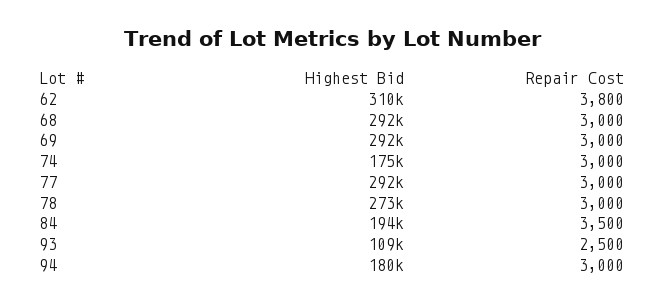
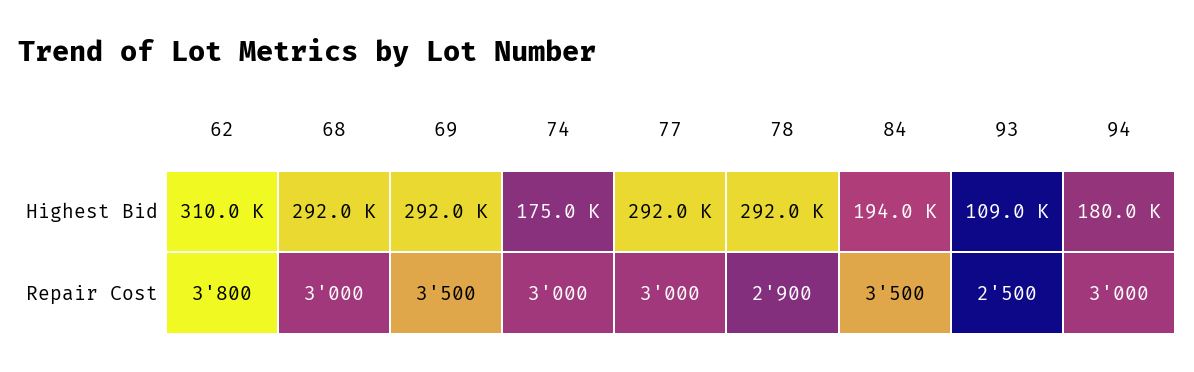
Repair Cost, 69: 3000 -> 3500
Highest Bid, 78: 273000 -> 292000
Repair Cost, 78: 3000 -> 2900

